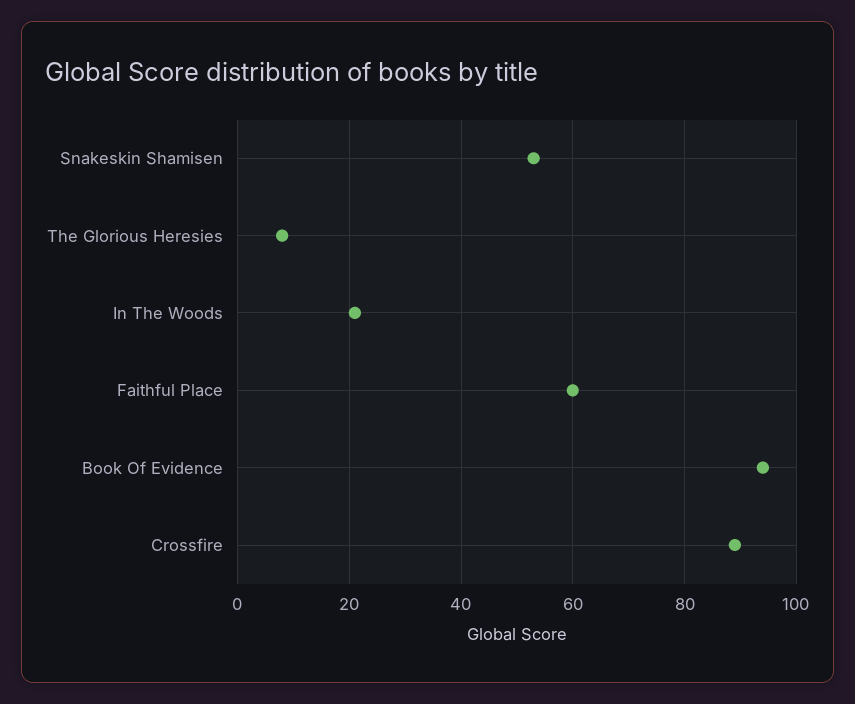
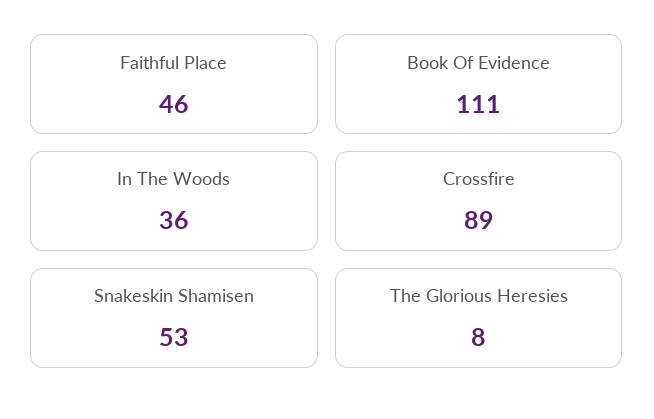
In The Woods: 20 -> 36
Faithful Place: 60 -> 46
Book Of Evidence: 95 -> 111

